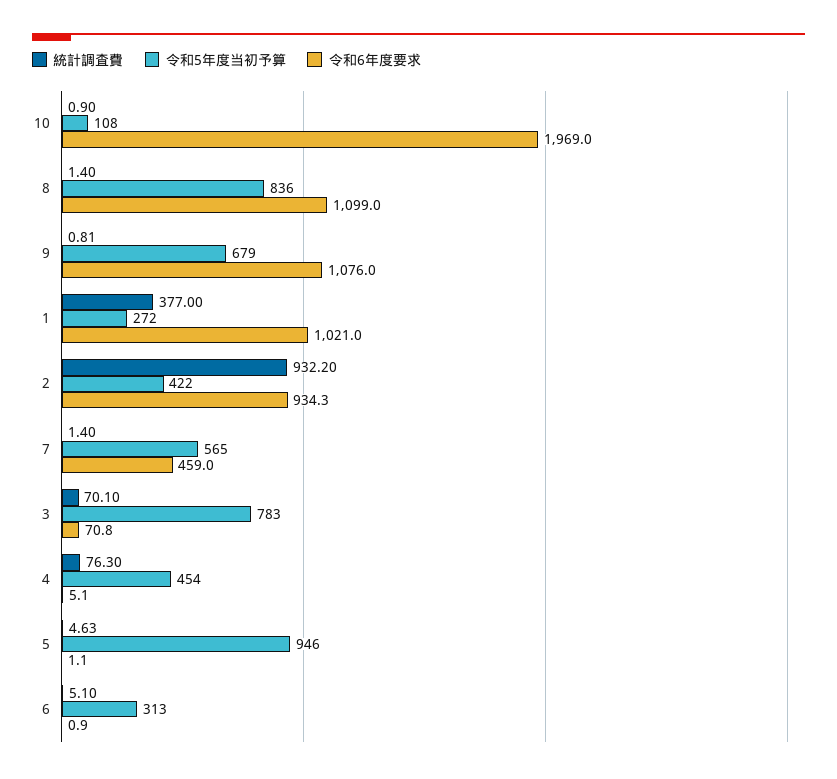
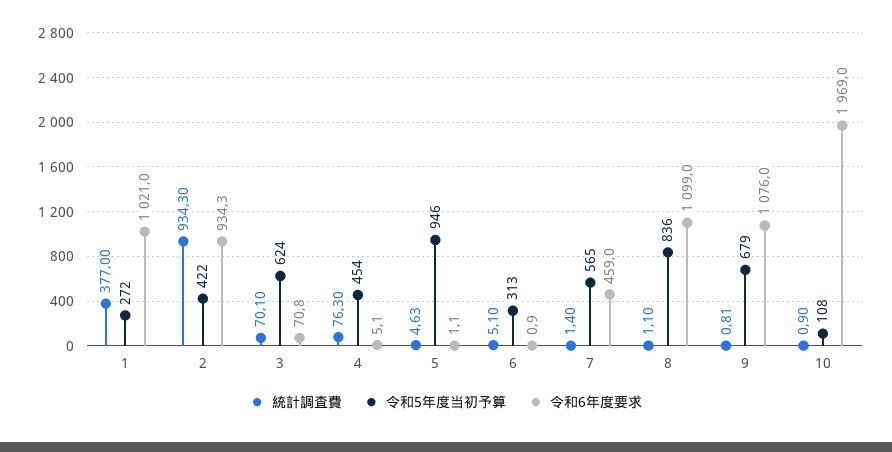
統計調査費, 8: 1.4 -> 1.1
統計調査費, 2: 932.2 -> 934.3
令和5年度当初予算, 3: 783 -> 624

